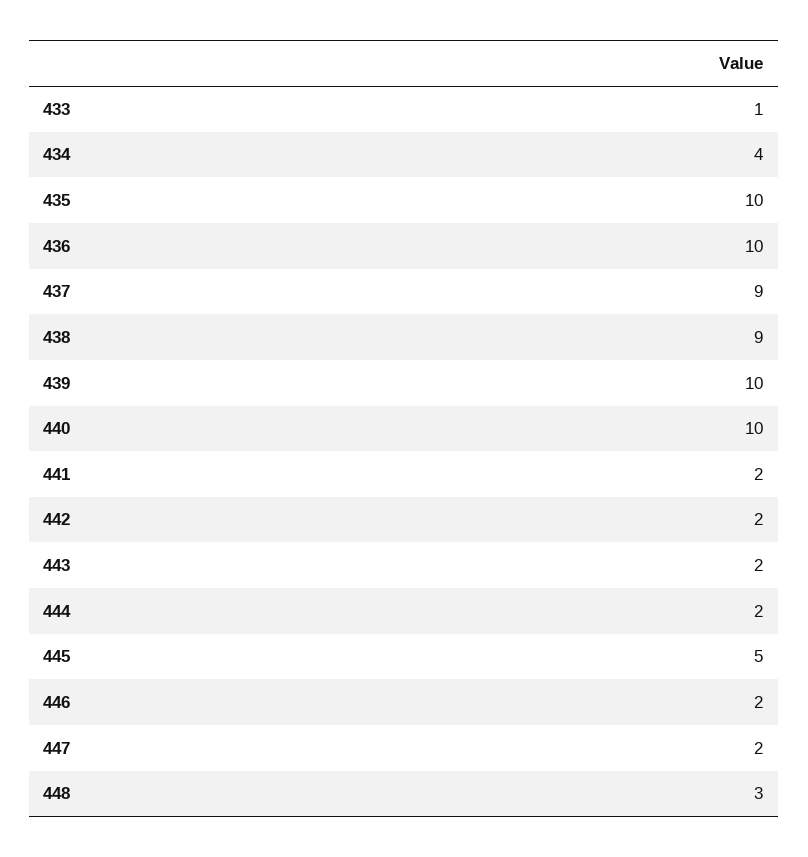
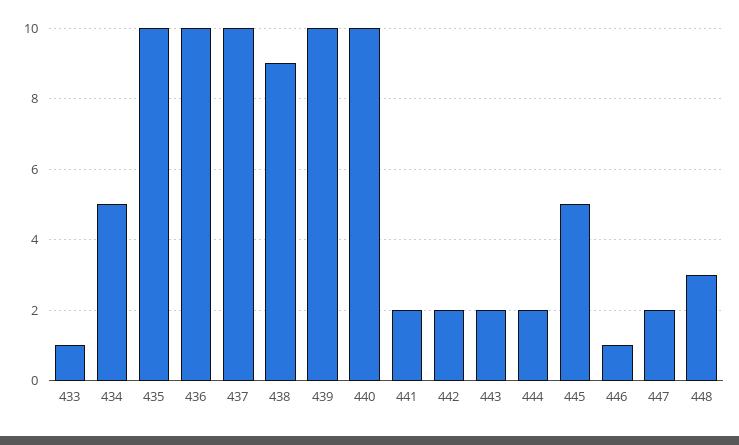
434: 4 -> 5
437: 9 -> 10
446: 2 -> 1

